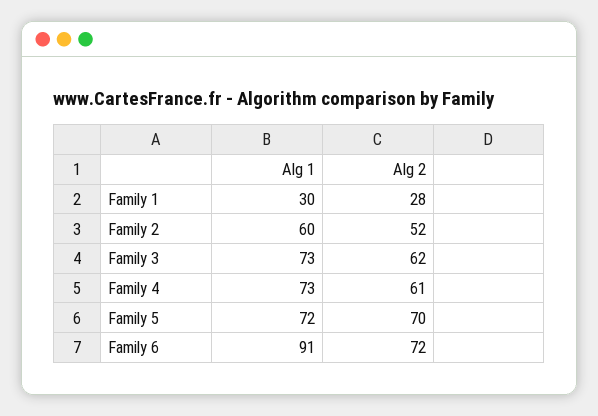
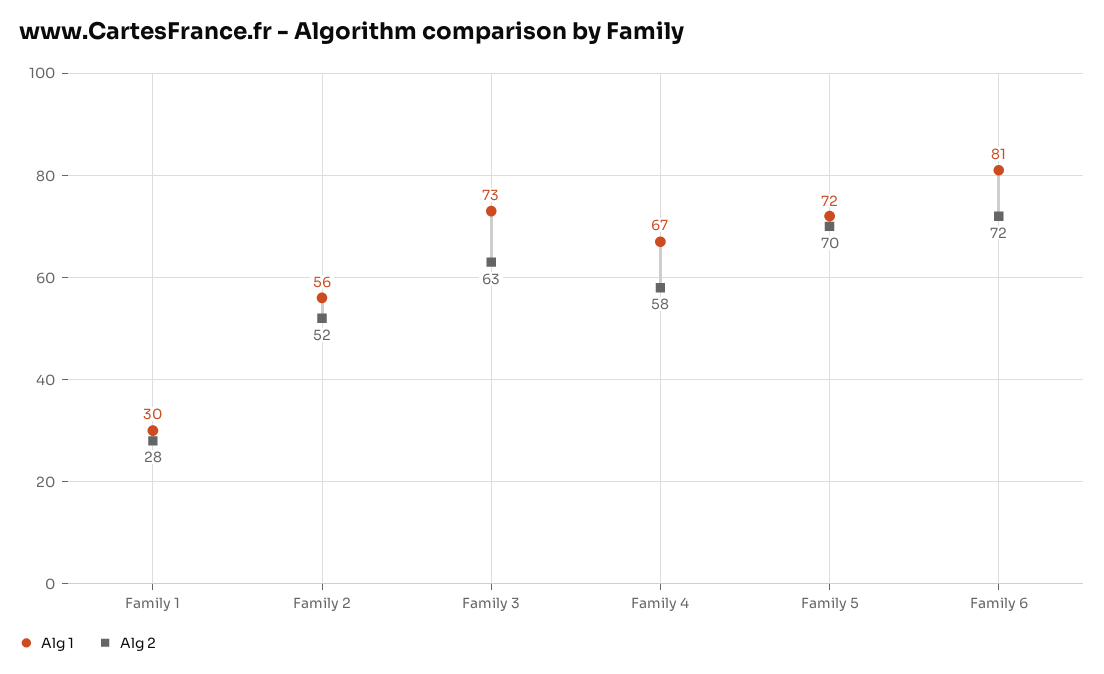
Alg 1, Family 2: 60 -> 56
Alg 2, Family 3: 62 -> 63
Alg 1, Family 4: 73 -> 67
Alg 2, Family 4: 61 -> 58
Alg 1, Family 6: 91 -> 81

